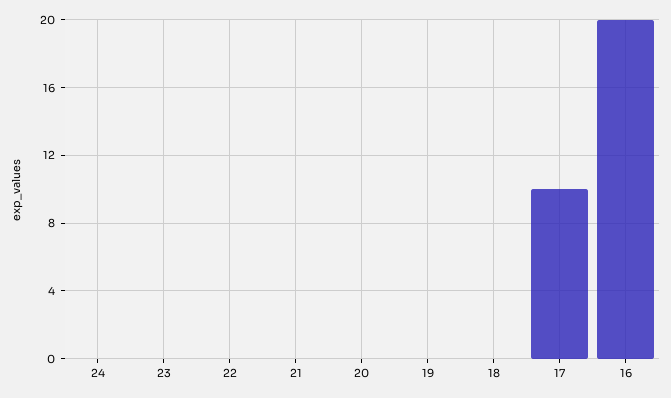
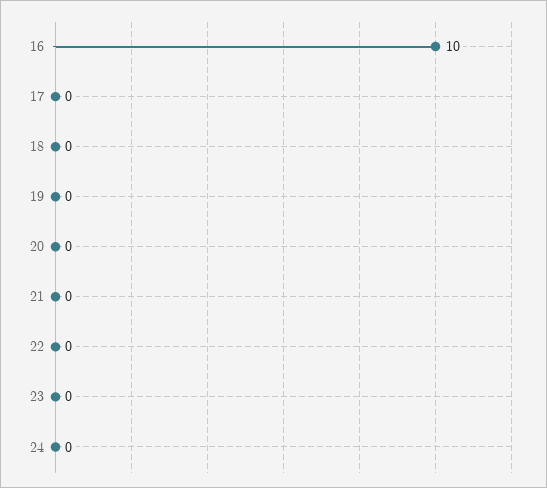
17: 10 -> 0
16: 20 -> 10

